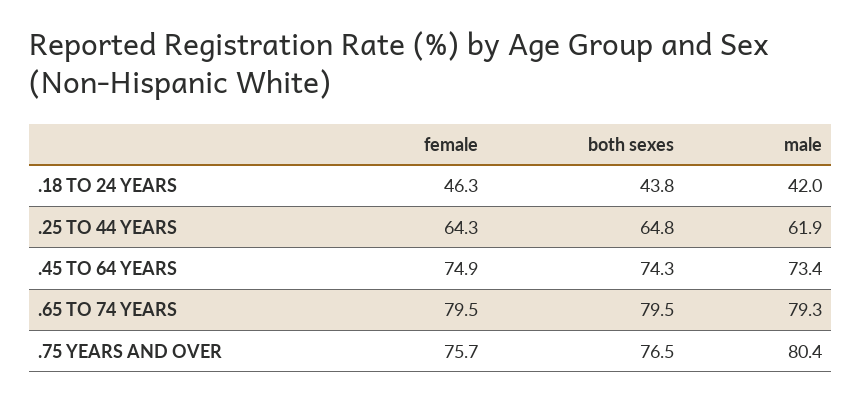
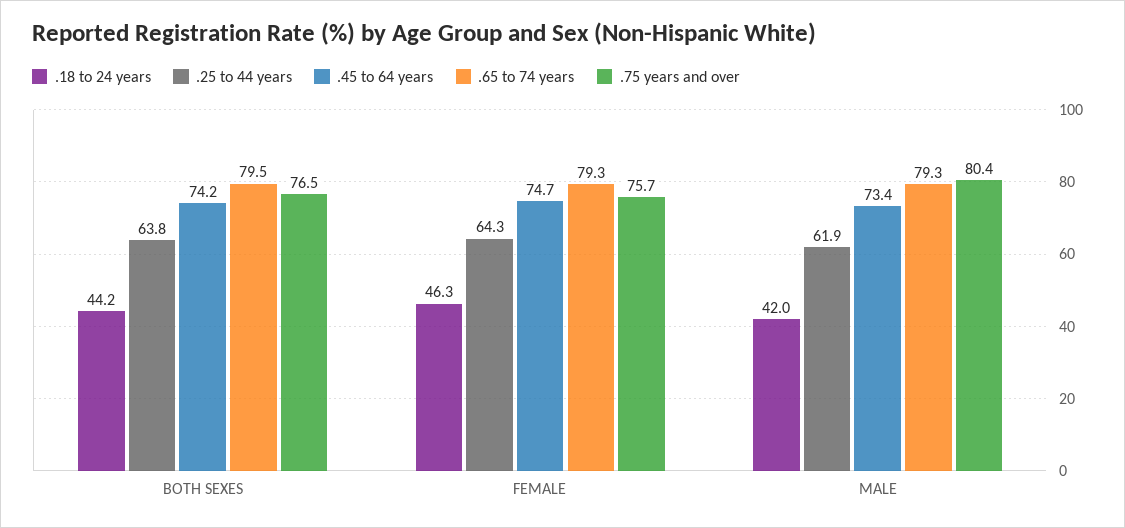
.18 TO 24 YEARS, both sexes: 43.8 -> 44.2
.25 TO 44 YEARS, both sexes: 64.8 -> 63.8
.45 TO 64 YEARS, female: 74.9 -> 74.7
.45 TO 64 YEARS, both sexes: 74.3 -> 74.2
.65 TO 74 YEARS, female: 79.5 -> 79.3

